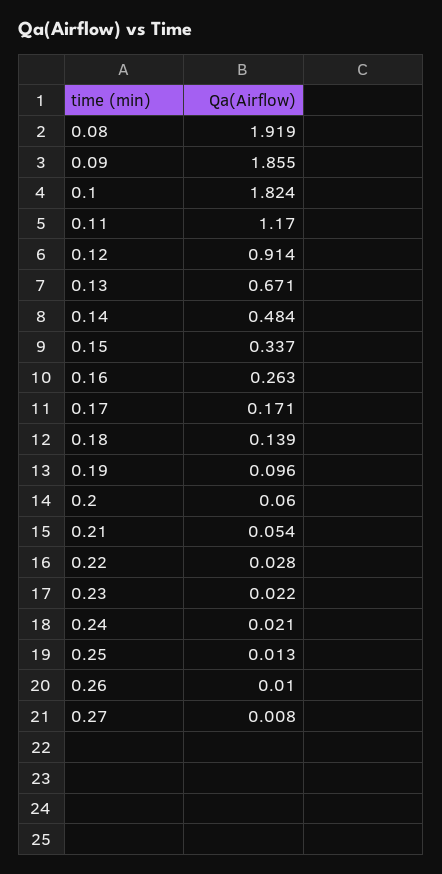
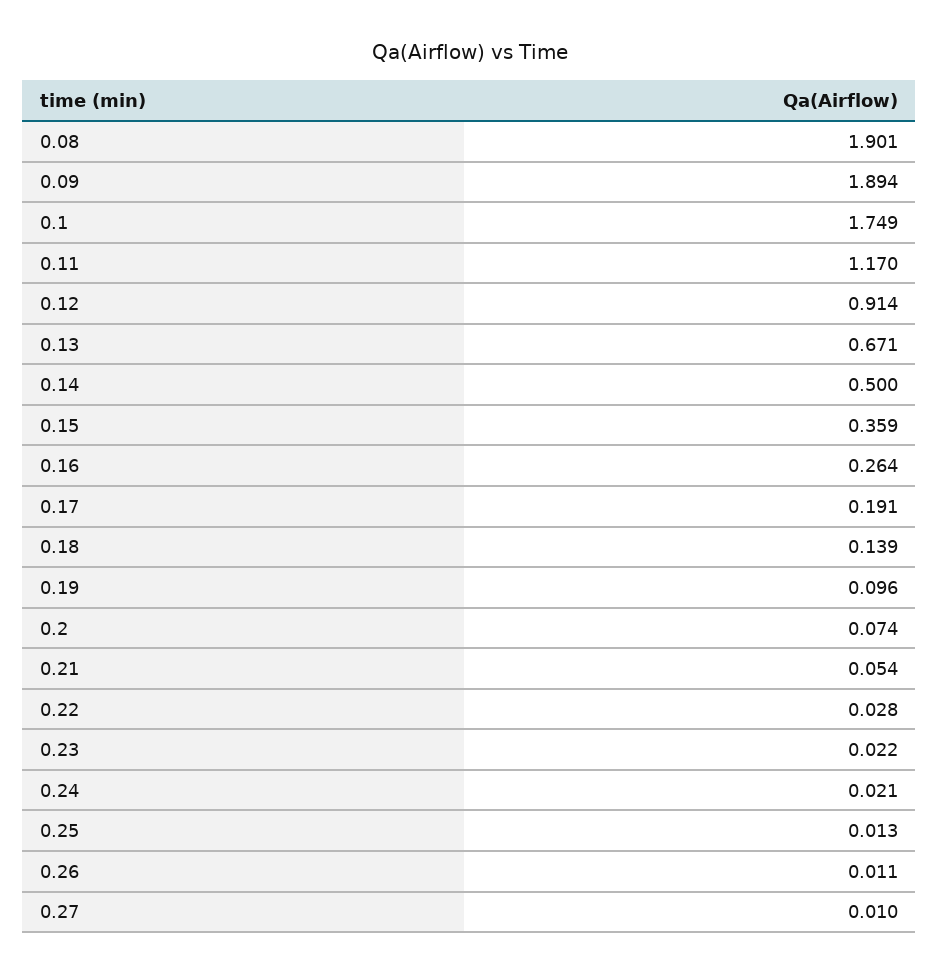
0.08: 1.919 -> 1.901
0.09: 1.855 -> 1.894
0.1: 1.824 -> 1.749
0.14: 0.484 -> 0.5
0.15: 0.337 -> 0.359
0.16: 0.263 -> 0.264
0.17: 0.171 -> 0.191
0.2: 0.06 -> 0.074
0.26: 0.01 -> 0.011
0.27: 0.008 -> 0.01

